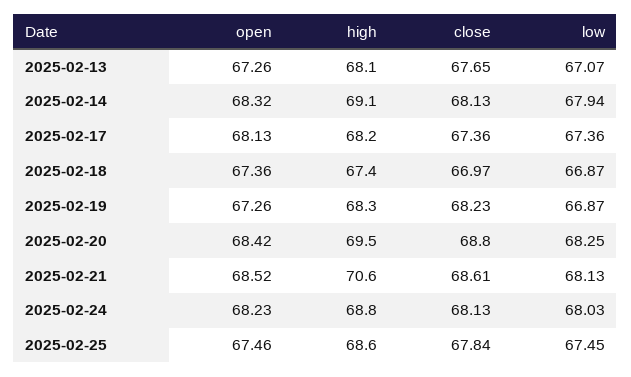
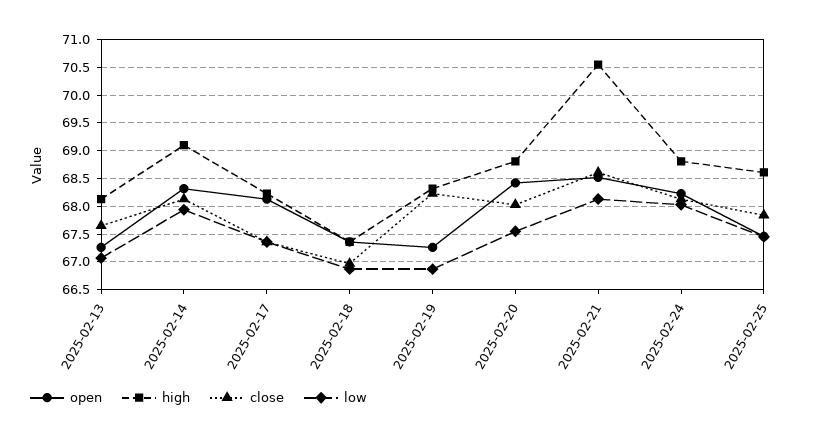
high, 2025-02-20: 69.5 -> 68.75
close, 2025-02-20: 68.8 -> 68
low, 2025-02-20: 68.25 -> 67.5

